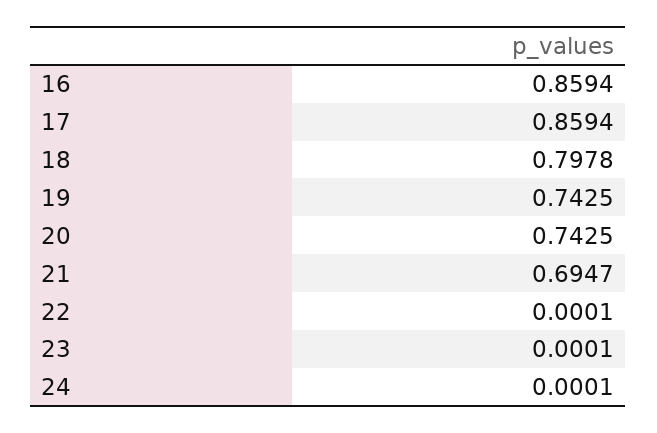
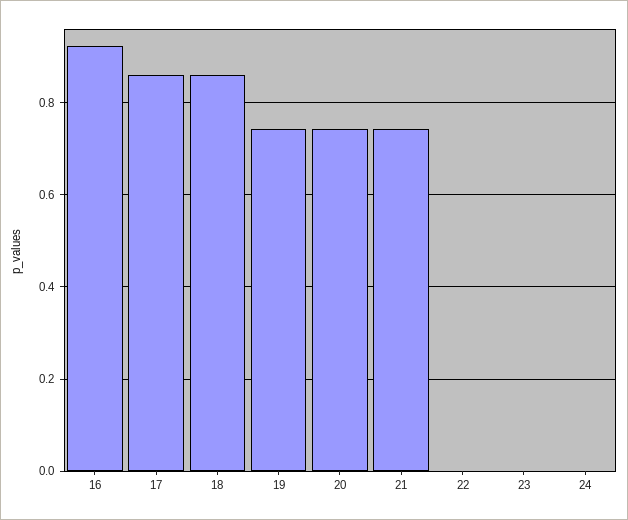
16: 0.8594 -> 0.92
18: 0.7978 -> 0.86
21: 0.6947 -> 0.74

